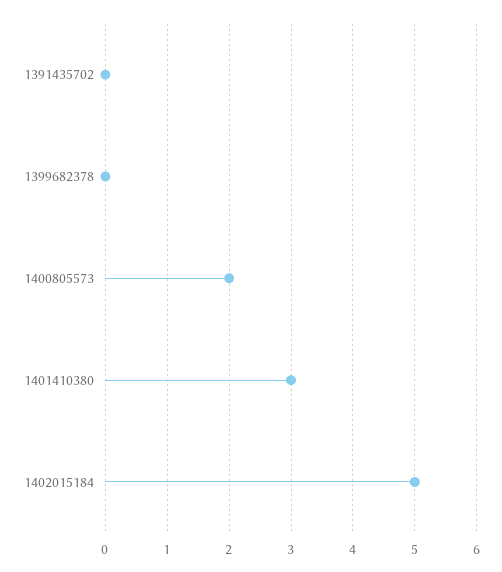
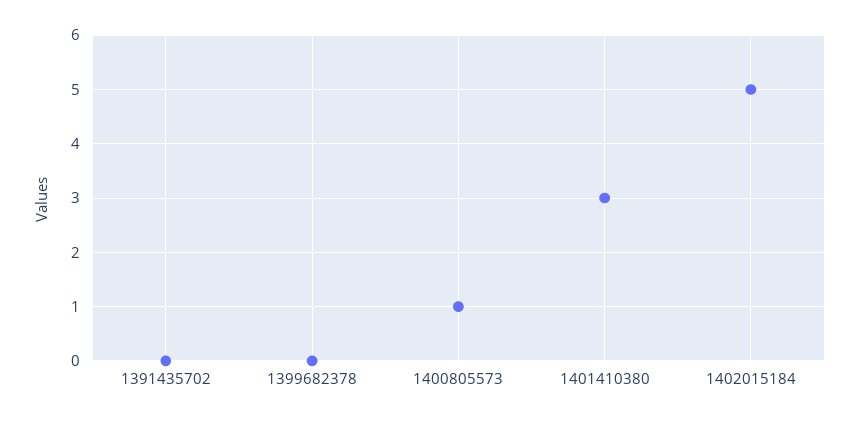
1400805573: 2 -> 1

